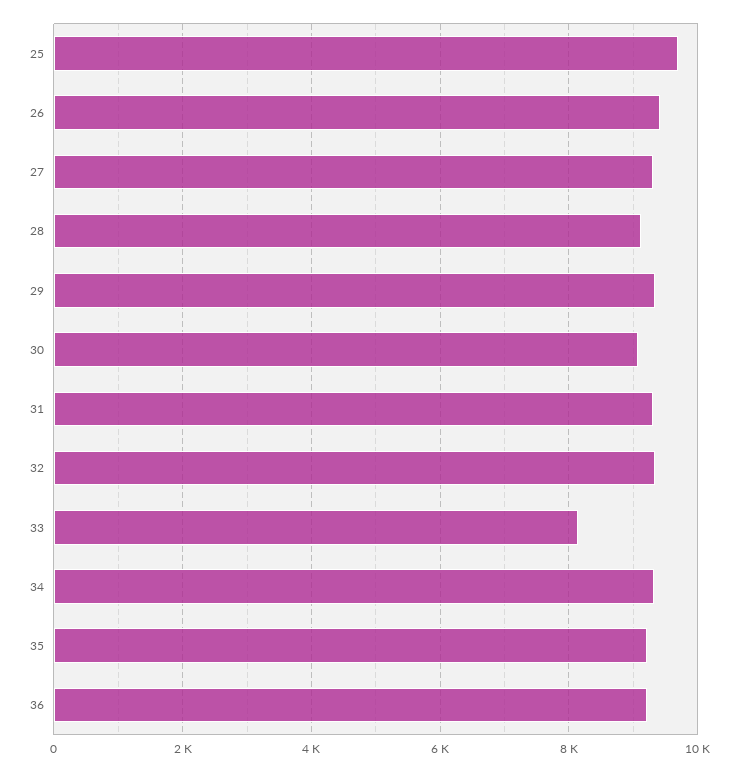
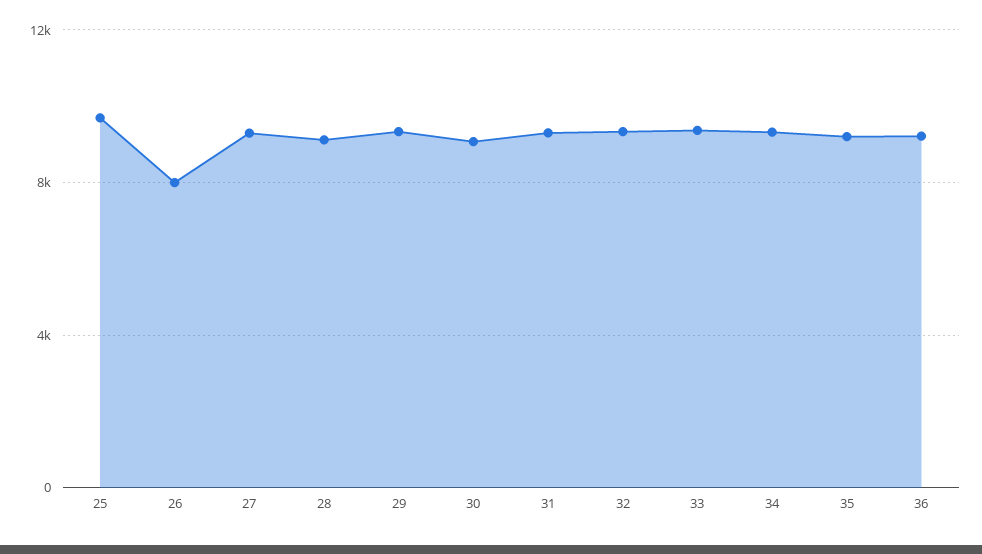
26: 9400 -> 8000
33: 8200 -> 9500

